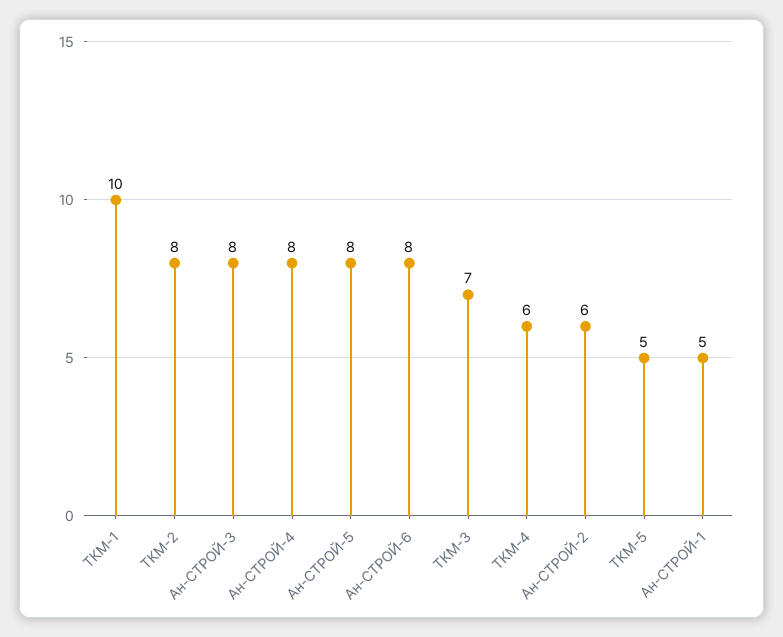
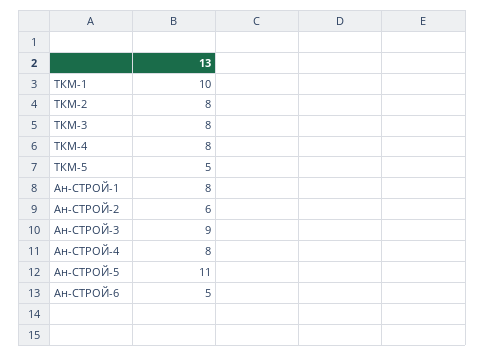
Ан-СТРОЙ-3: 8 -> 9
Ан-СТРОЙ-5: 8 -> 11
Ан-СТРОЙ-6: 8 -> 5
ТКМ-3: 7 -> 8
ТКМ-4: 6 -> 8
Ан-СТРОЙ-1: 5 -> 8

